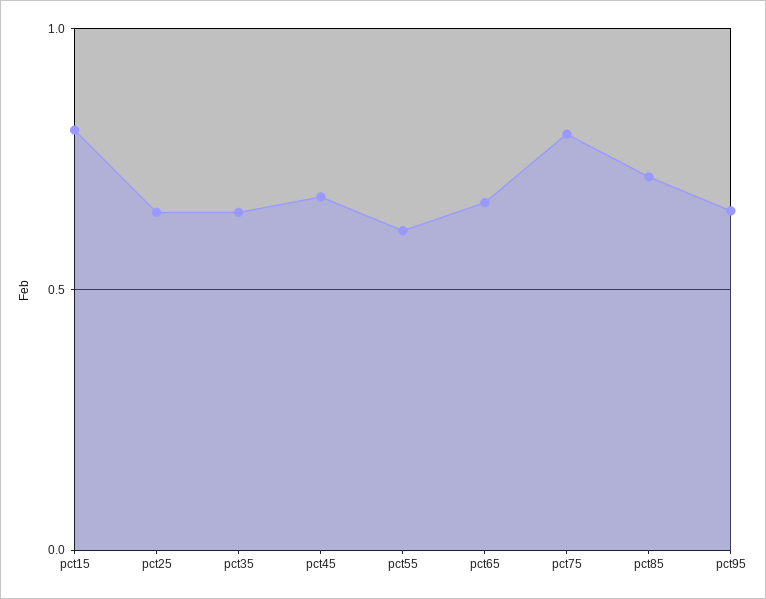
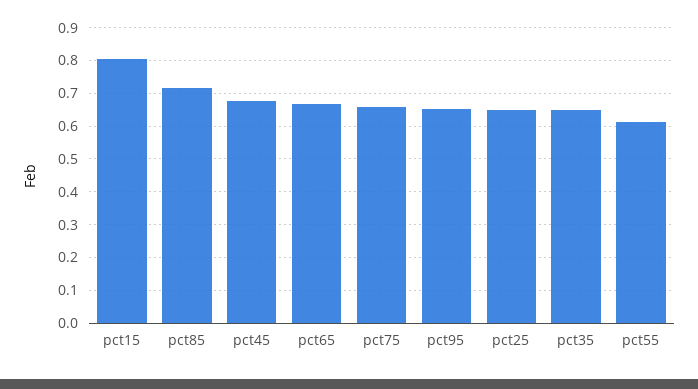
pct75: 0.8 -> 0.66

